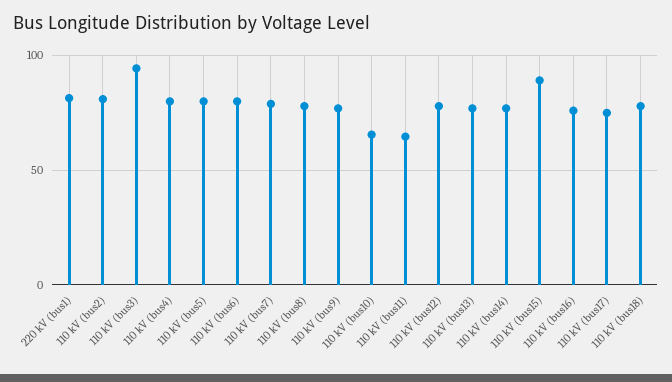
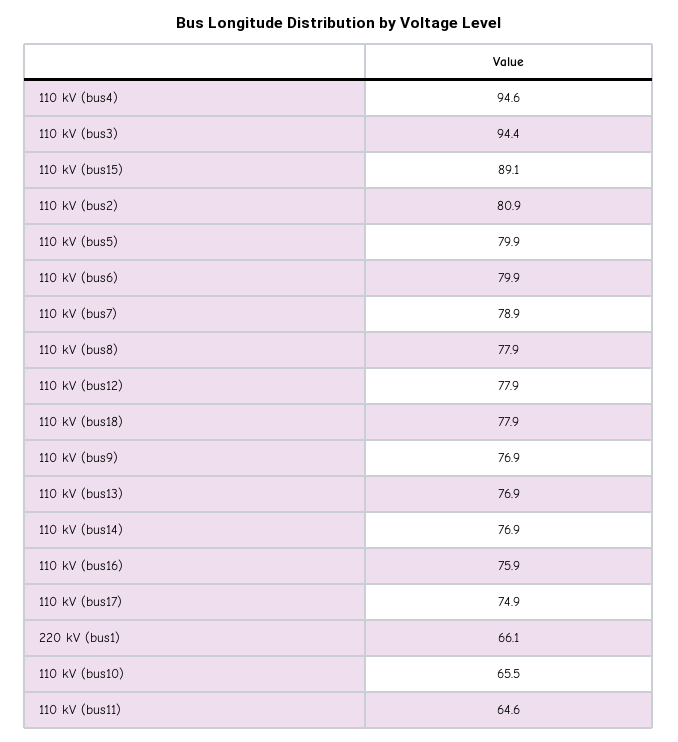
220 kV (bus1): 80 -> 66.1
110 kV (bus4): 80 -> 94.6

